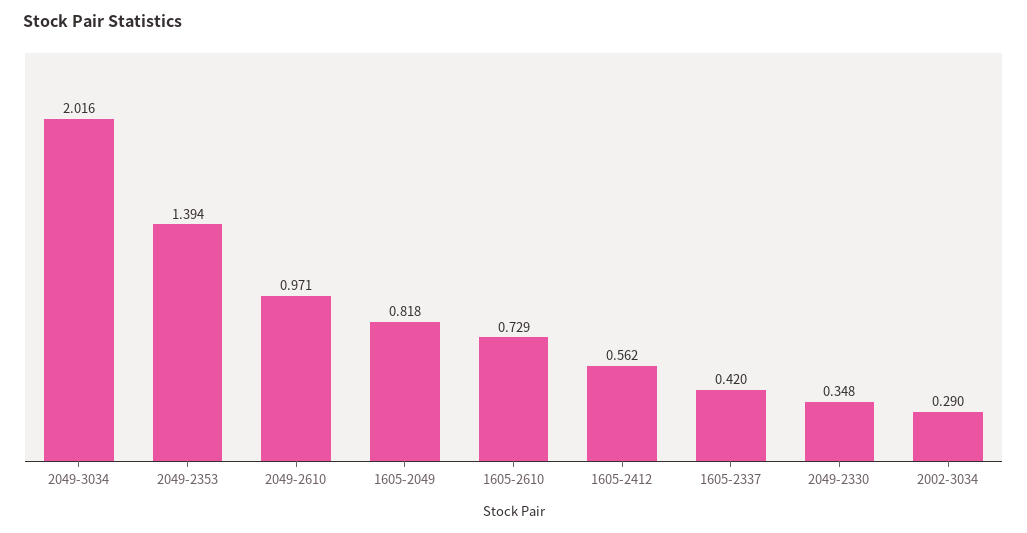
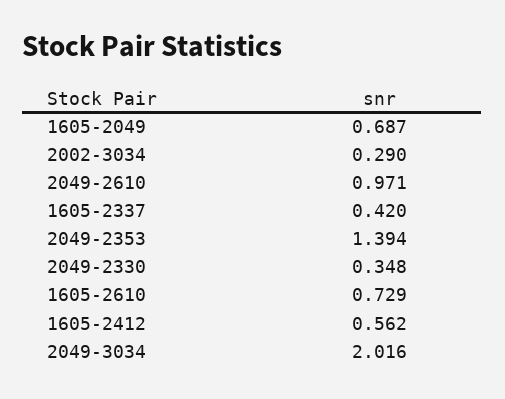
1605-2049: 0.818 -> 0.687

